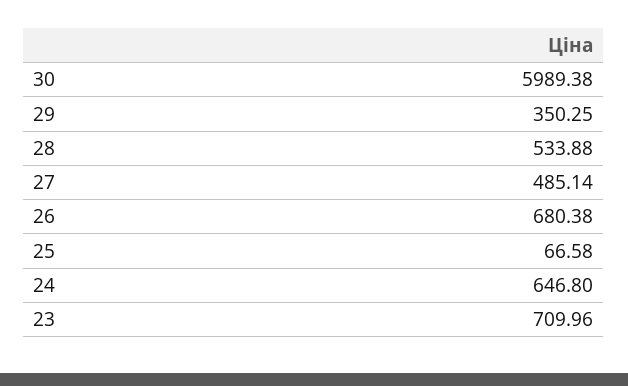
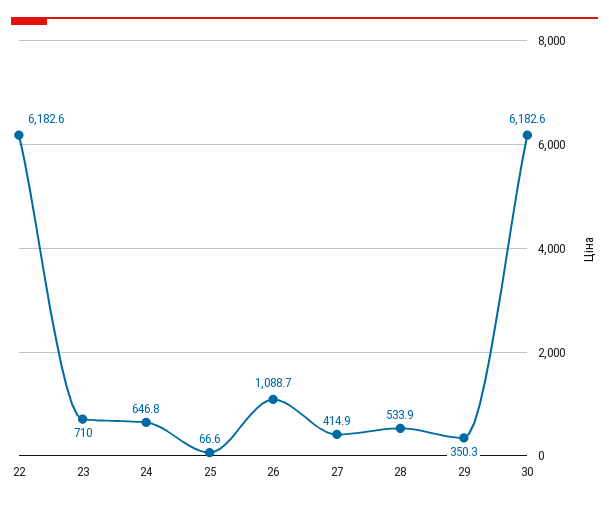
30: 5989.38 -> 6182.6
27: 485.14 -> 414.9
26: 680.38 -> 1088.7
22: none -> 6182.6

